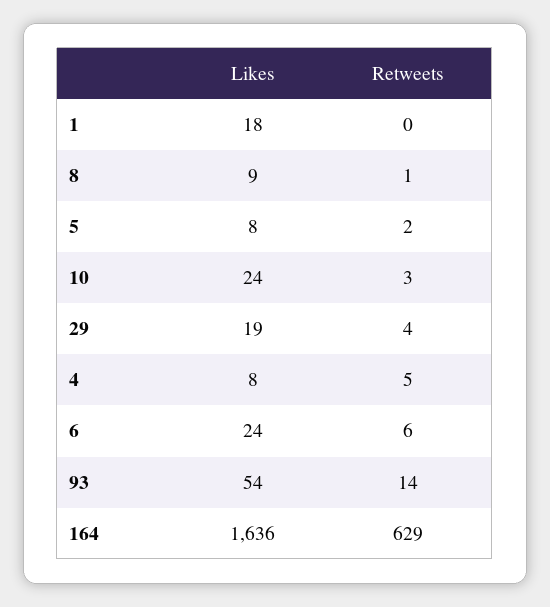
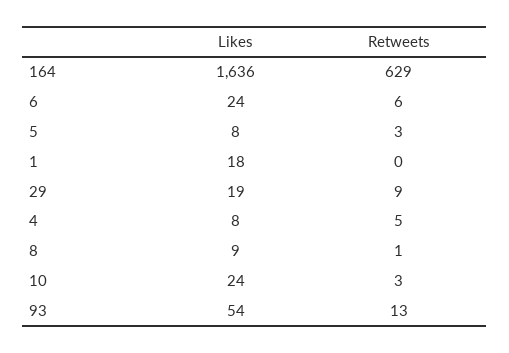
Retweets, 5: 2 -> 3
Retweets, 29: 4 -> 9
Retweets, 93: 14 -> 13

